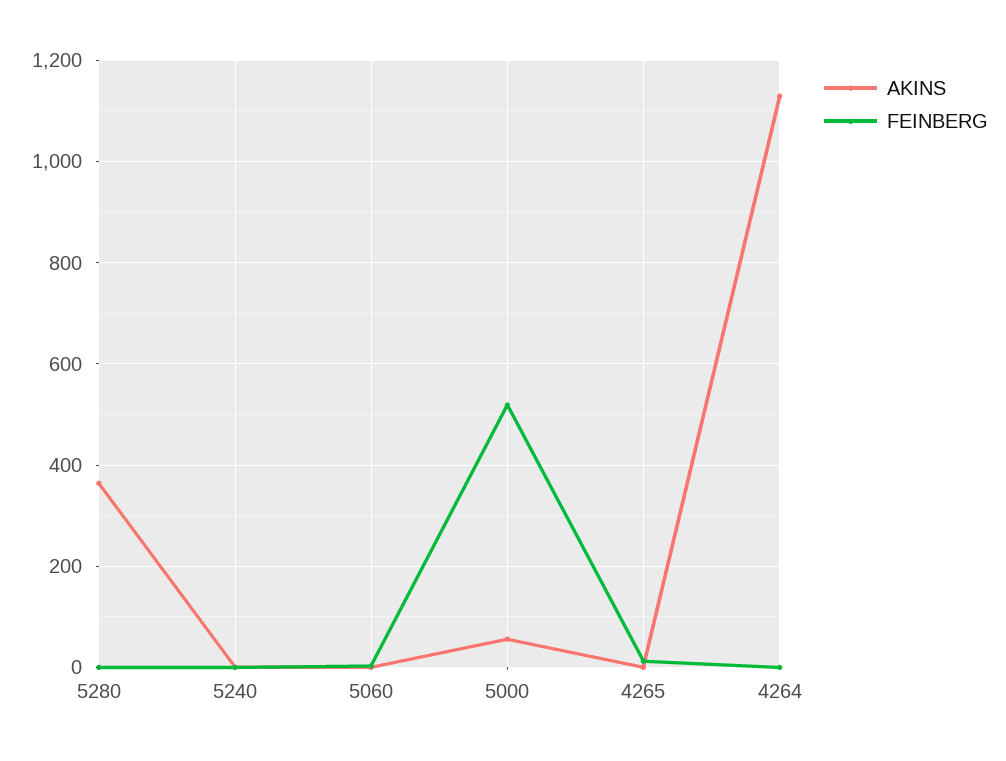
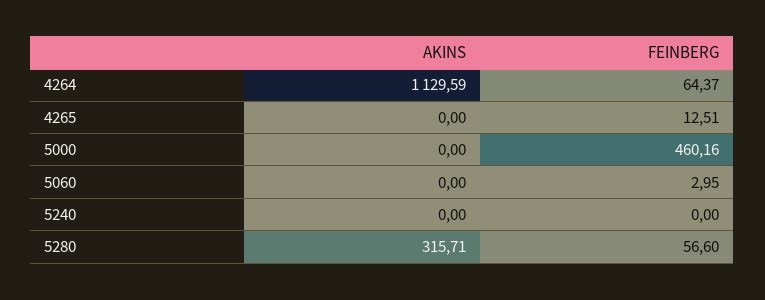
AKINS, 5280: 360 -> 315.71
FEINBERG, 5280: 0 -> 56.6
AKINS, 5000: 60 -> 0
FEINBERG, 5000: 520 -> 460.16
FEINBERG, 4264: 0 -> 64.37

